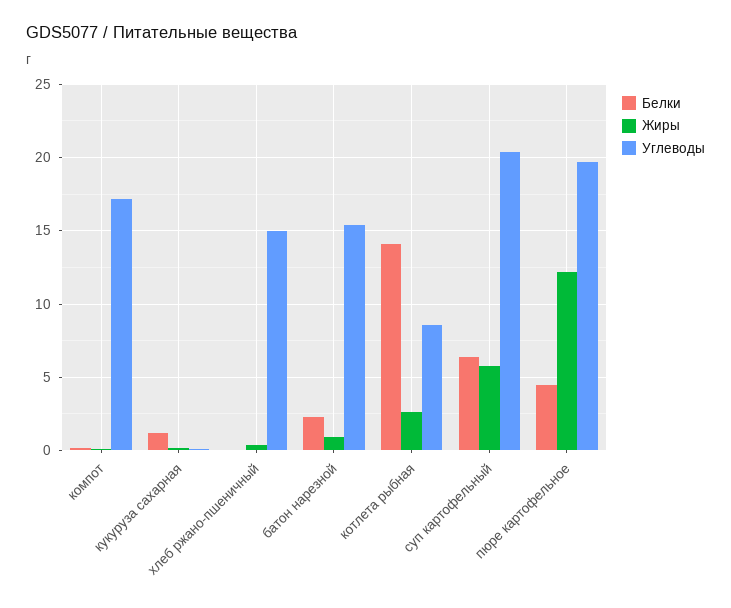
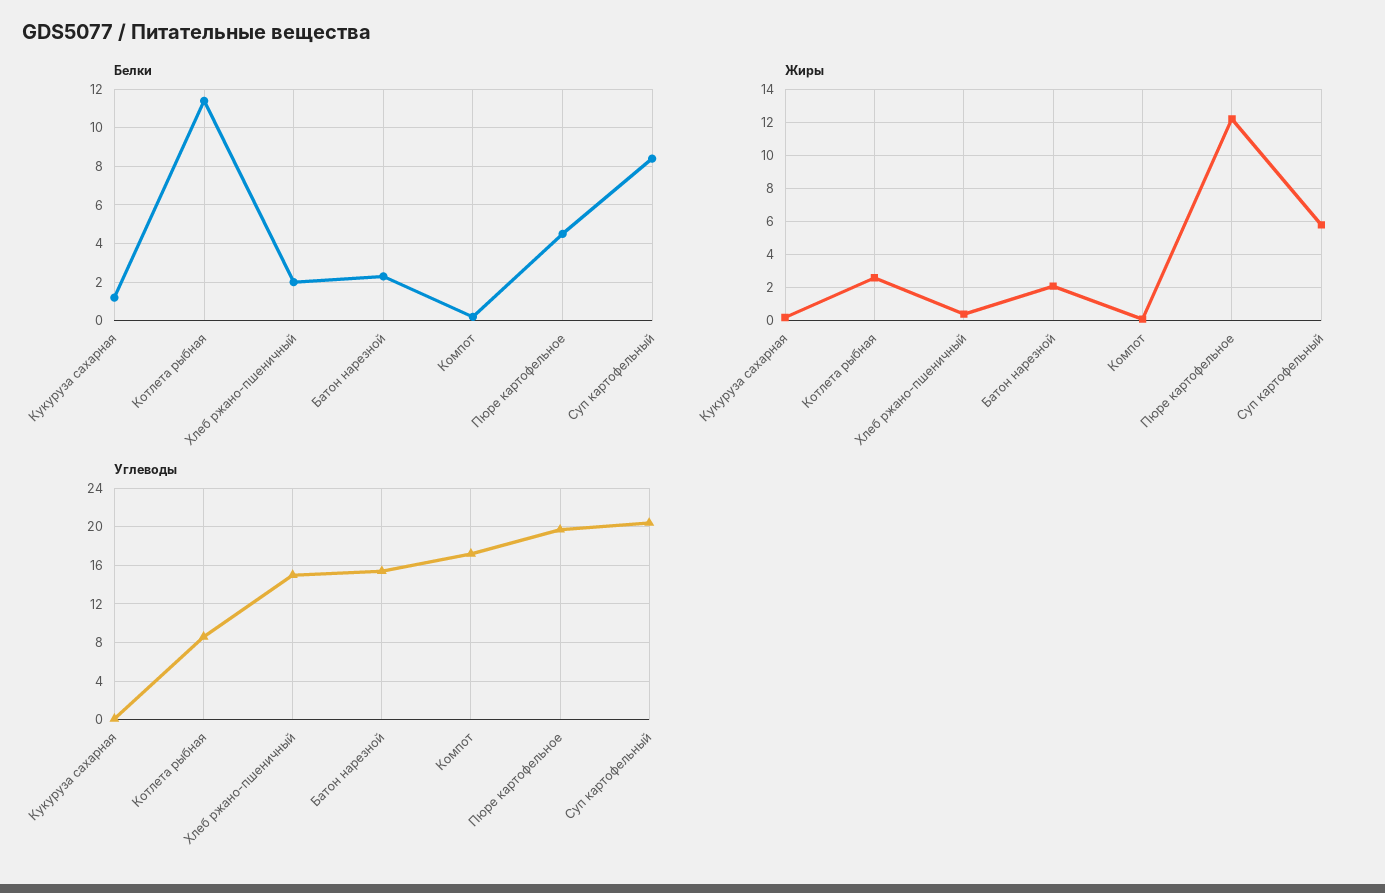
Белки, хлеб ржано-пшеничный: 0 -> 2
Жиры, батон нарезной: 1 -> 2
Белки, котлета рыбная: 14 -> 11.5
Белки, суп картофельный: 6.5 -> 8.5

